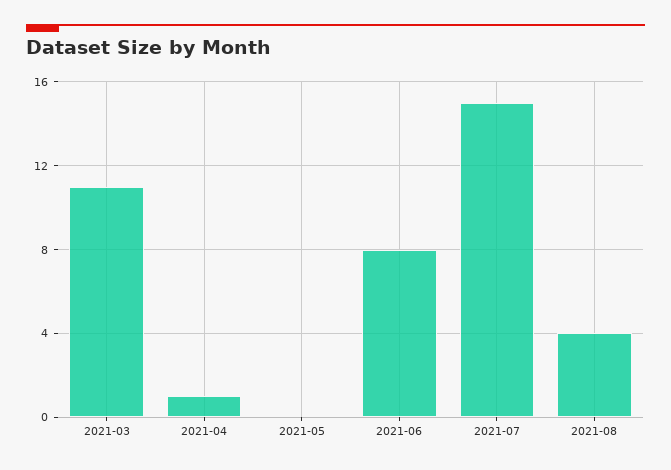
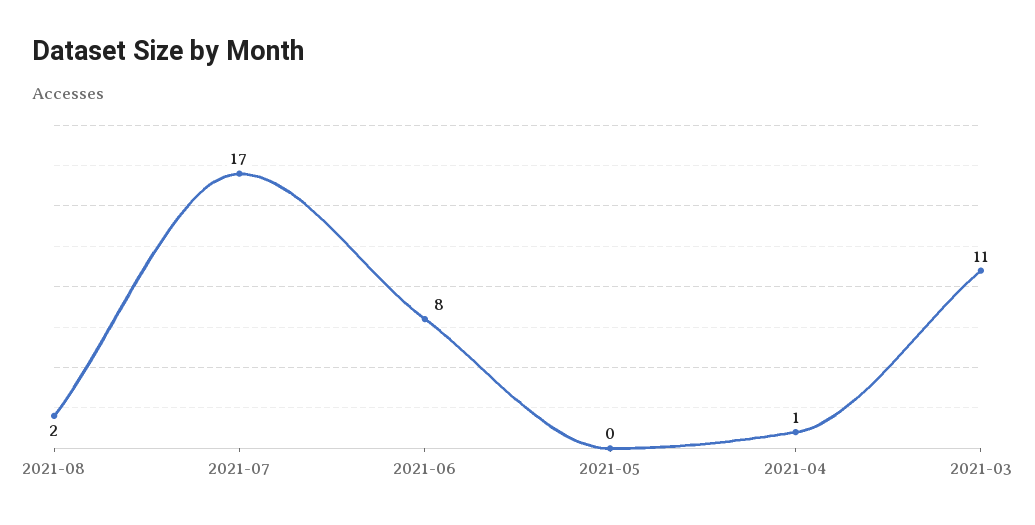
2021-07: 15 -> 17
2021-08: 4 -> 2

